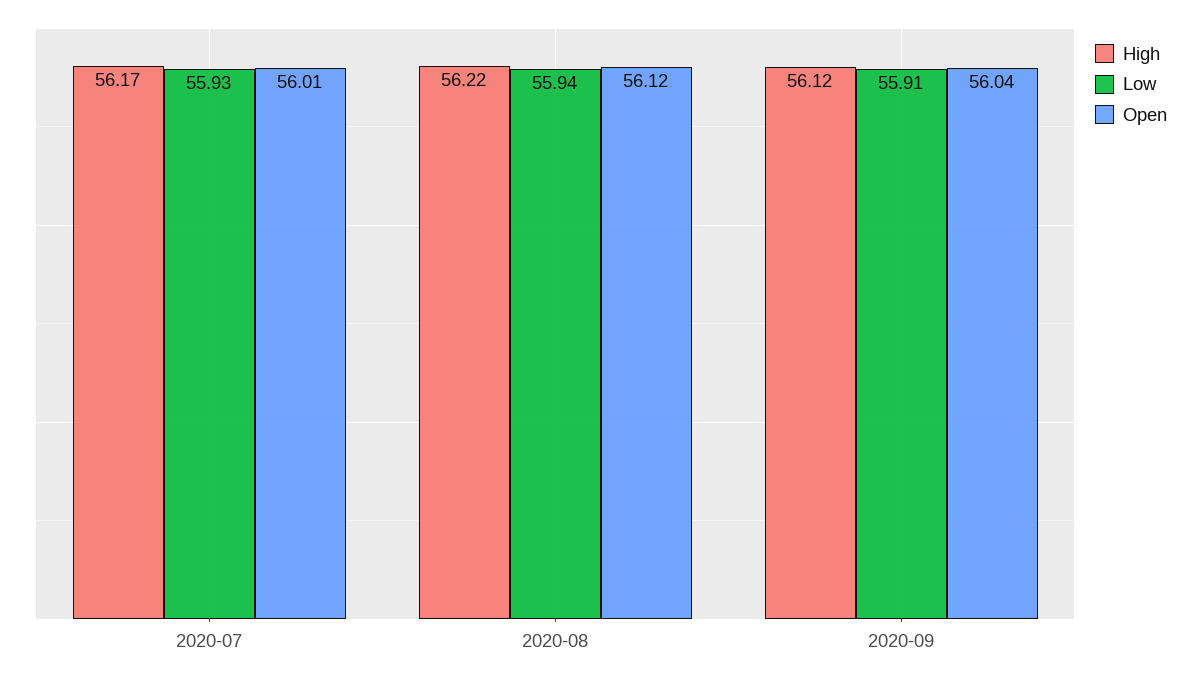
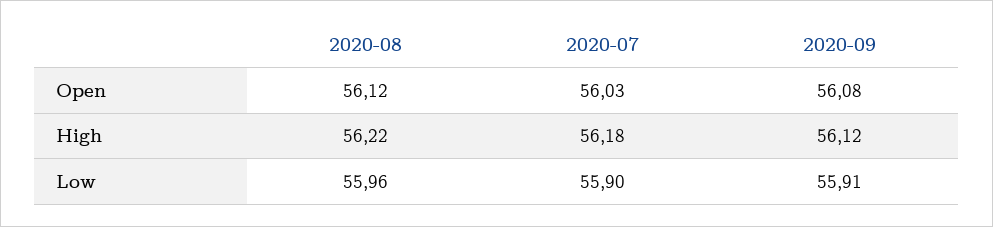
High, 2020-07: 56.17 -> 56.18
Low, 2020-07: 55.93 -> 55.9
Open, 2020-07: 56.01 -> 56.03
Low, 2020-08: 55.94 -> 55.96
Open, 2020-09: 56.04 -> 56.08

